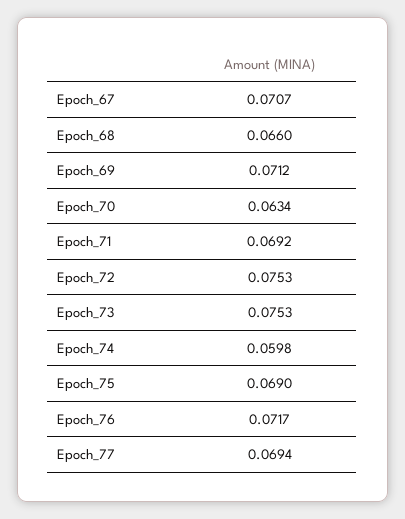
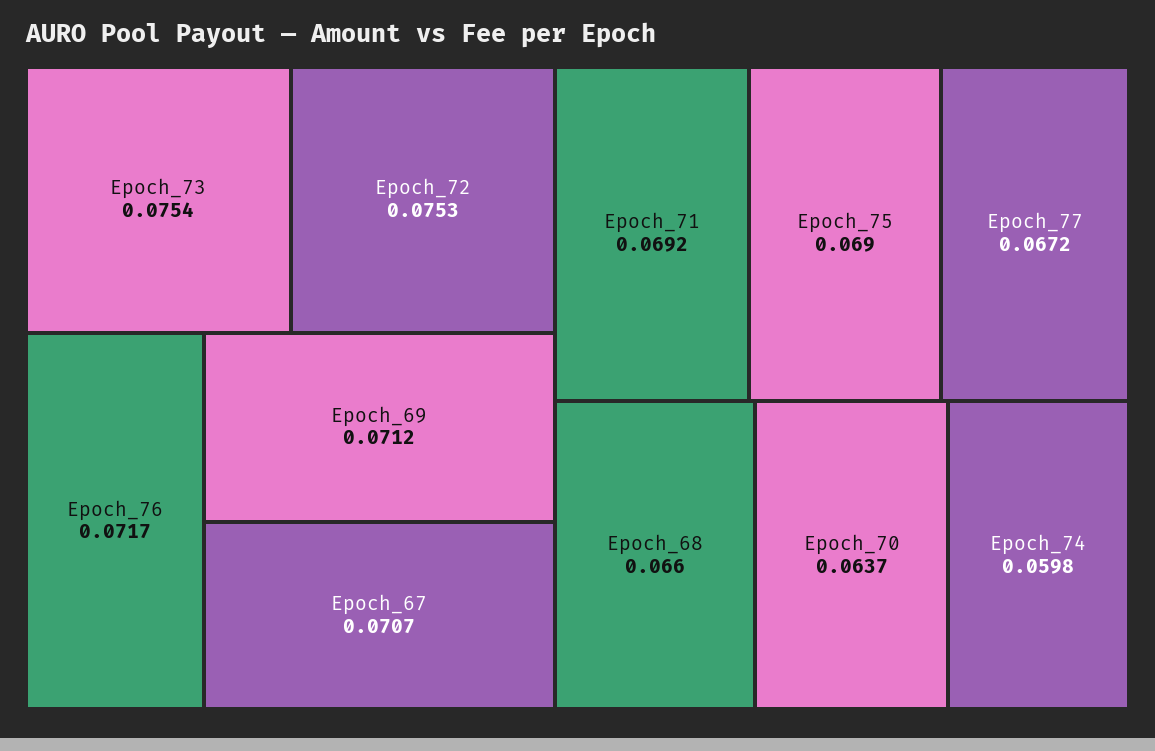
Epoch_70: 0.0634 -> 0.0637
Epoch_73: 0.0753 -> 0.0754
Epoch_77: 0.0694 -> 0.0672

